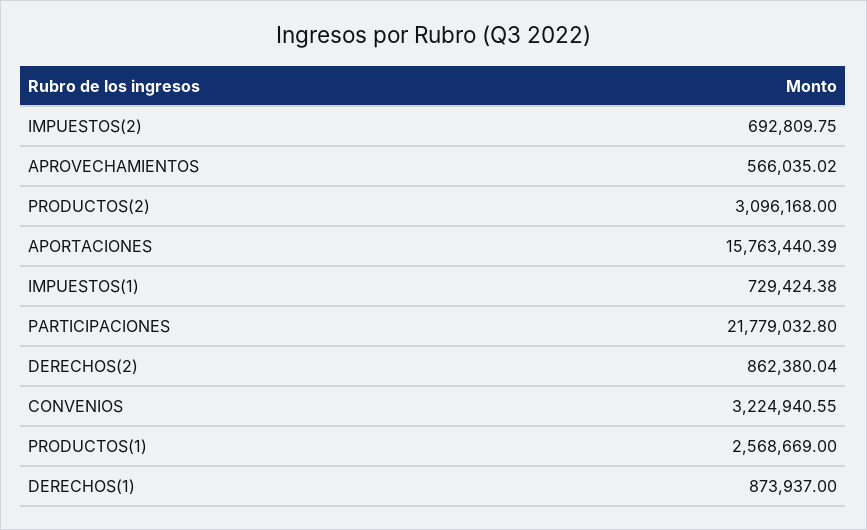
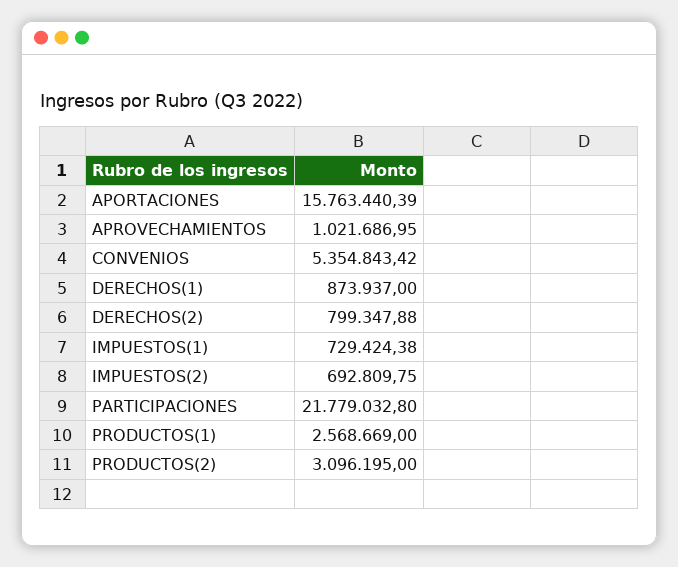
APROVECHAMIENTOS: 566035.02 -> 1021686.95
PRODUCTOS(2): 3096168 -> 3096195
DERECHOS(2): 862380.04 -> 799347.88
CONVENIOS: 3224940.55 -> 5354843.42

